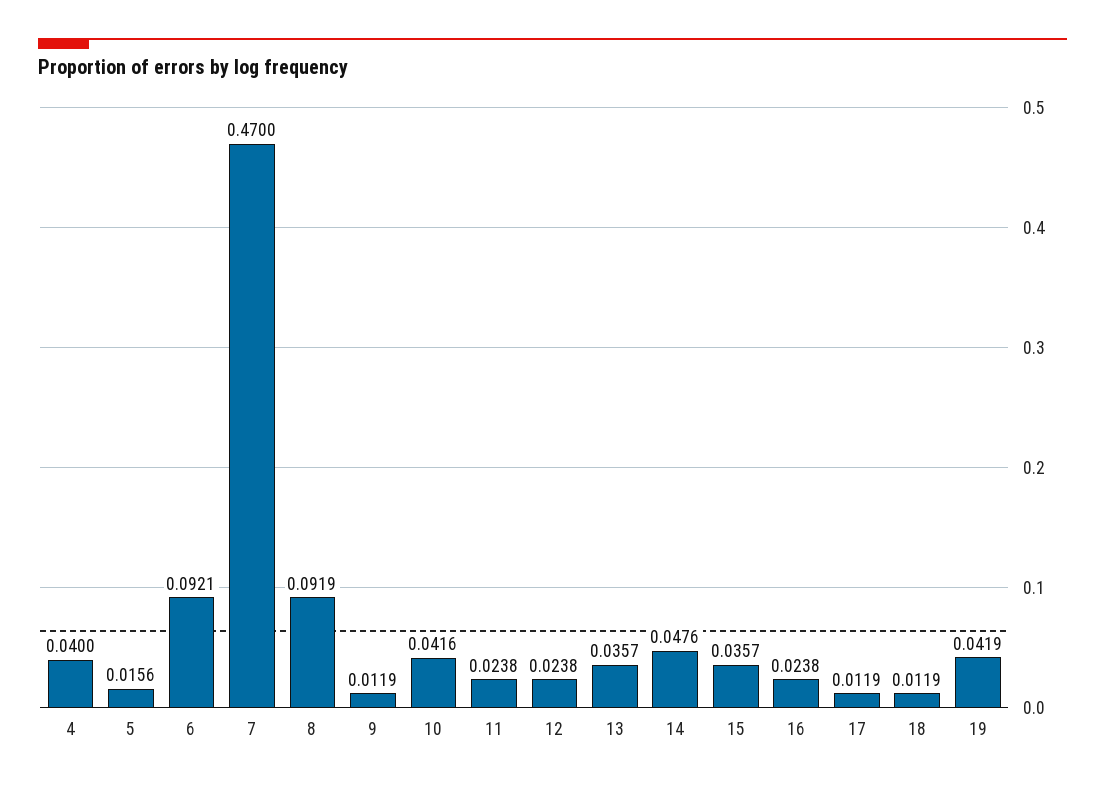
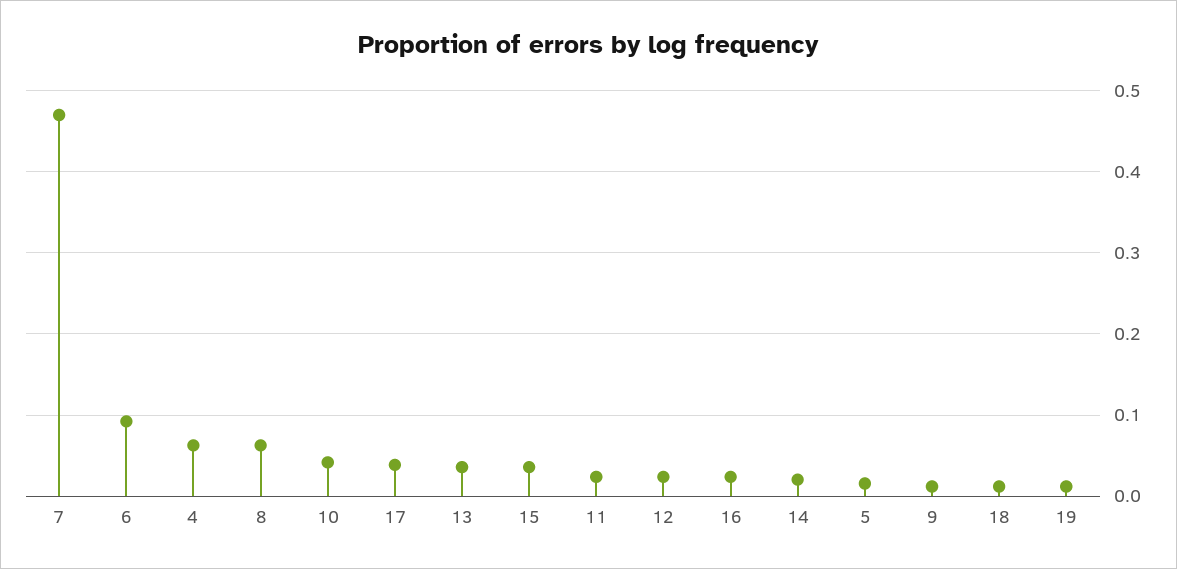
4: 0.04 -> 0.06
8: 0.0919 -> 0.06
14: 0.0476 -> 0.02
17: 0.0119 -> 0.04
19: 0.0419 -> 0.01

